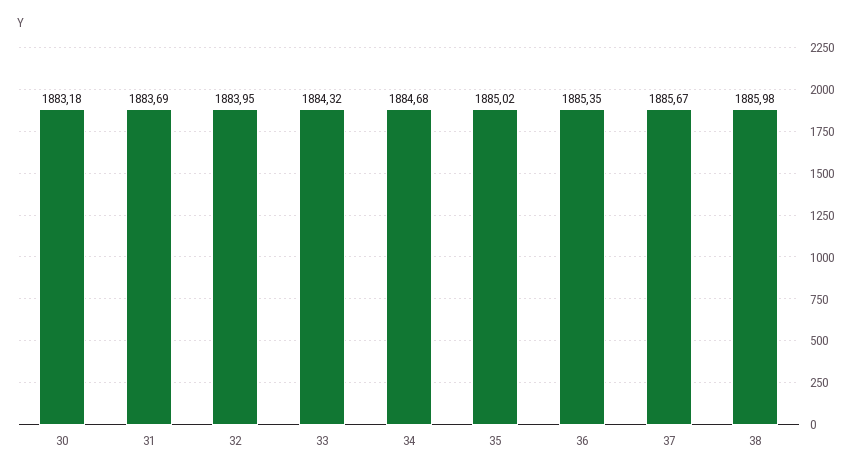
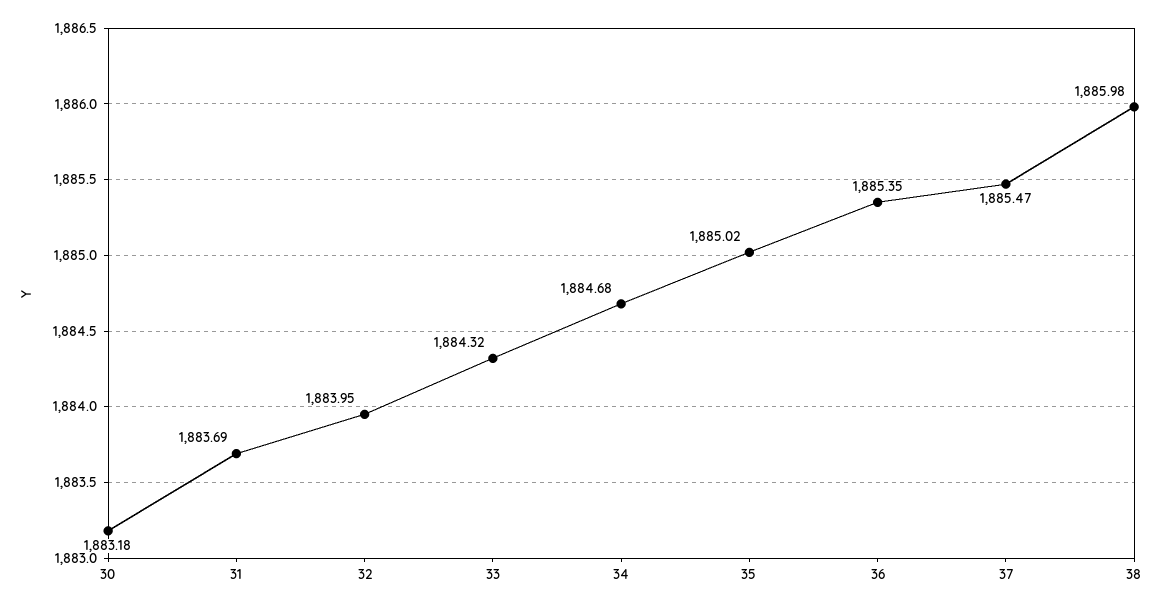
37: 1885.67 -> 1885.47

